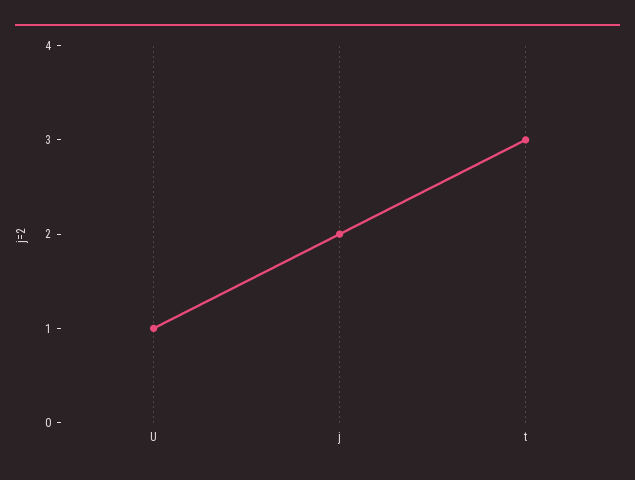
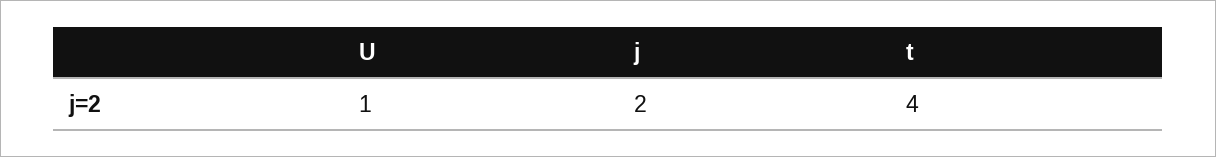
t: 3 -> 4

